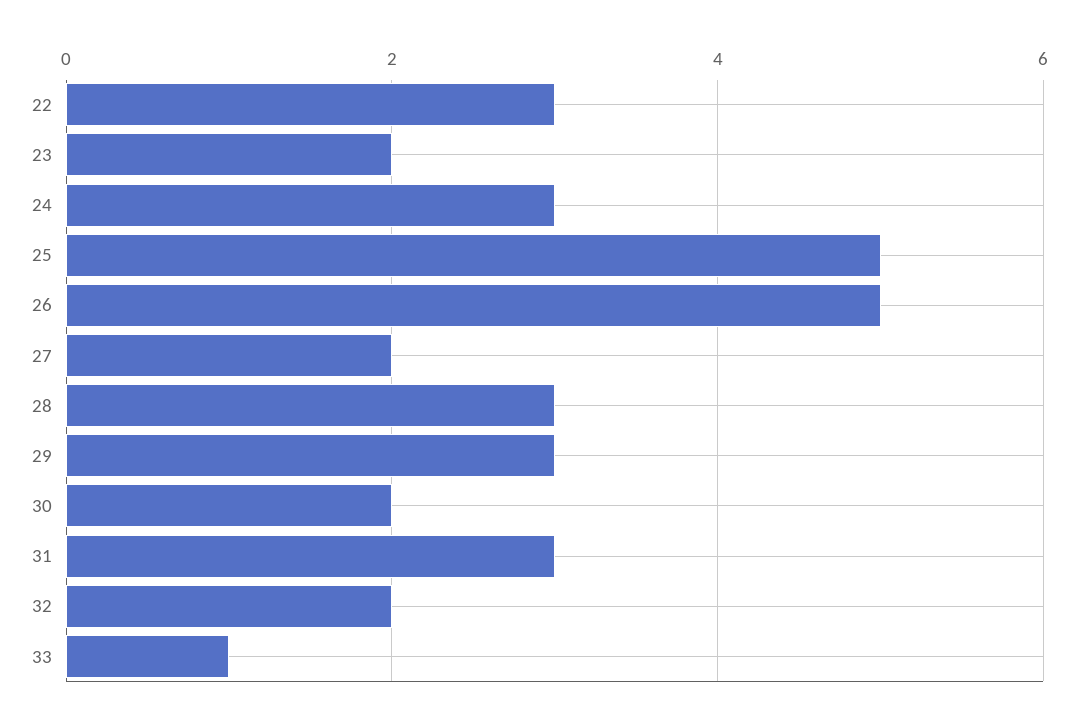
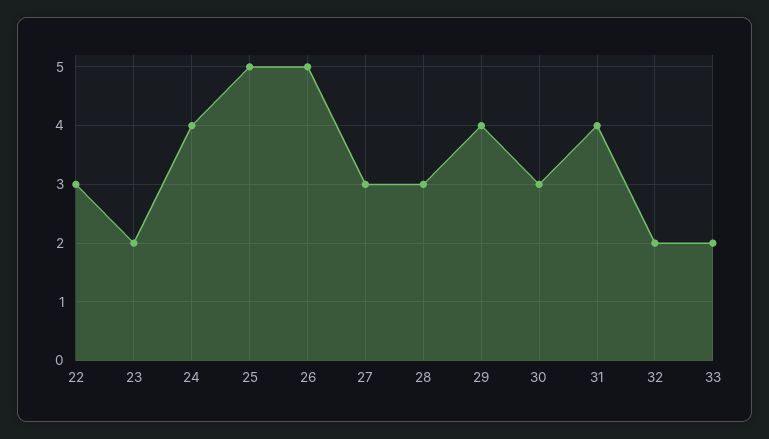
24: 3 -> 4
27: 2 -> 3
29: 3 -> 4
30: 2 -> 3
31: 3 -> 4
33: 1 -> 2

